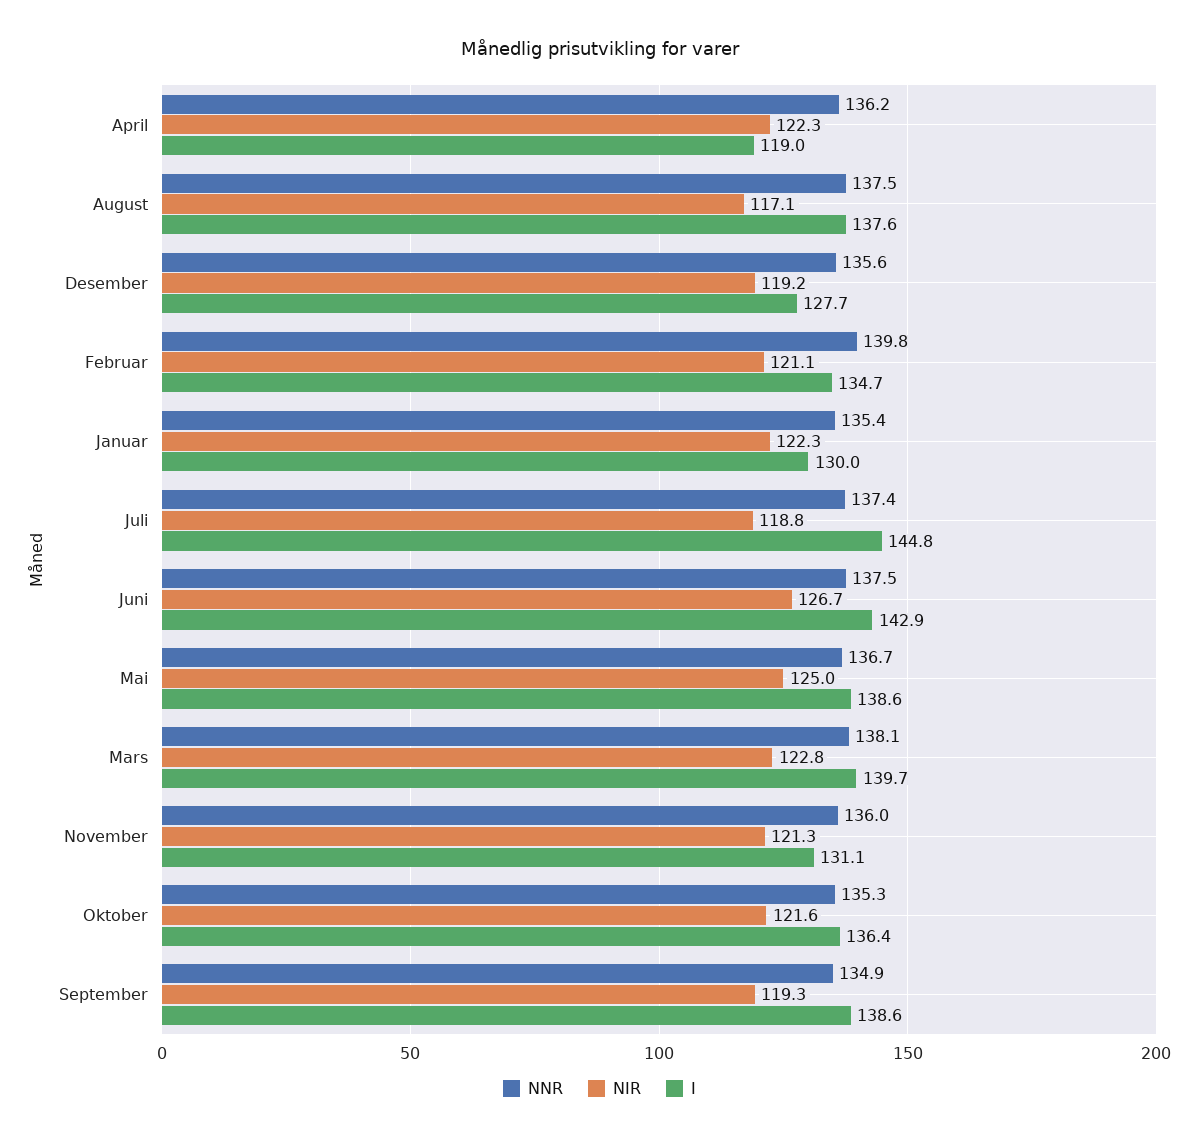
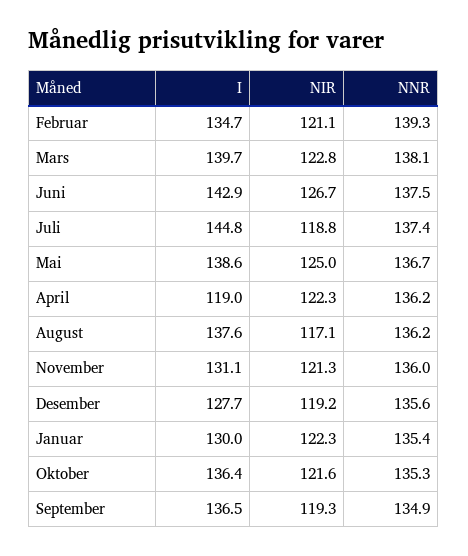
NNR, August: 137.5 -> 136.2
NNR, Februar: 139.8 -> 139.3
I, September: 138.6 -> 136.5

